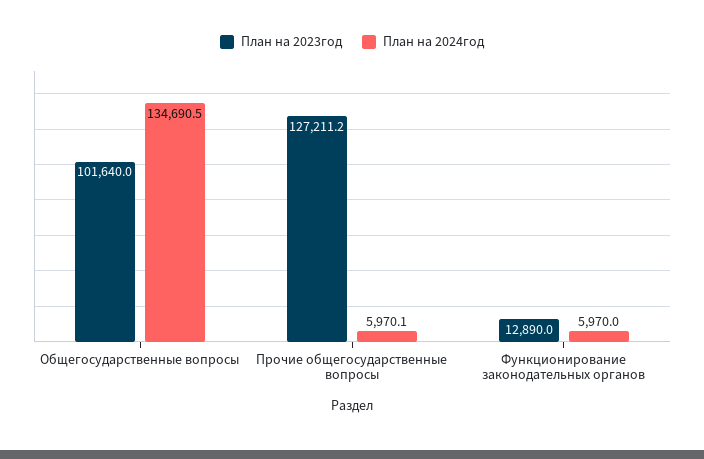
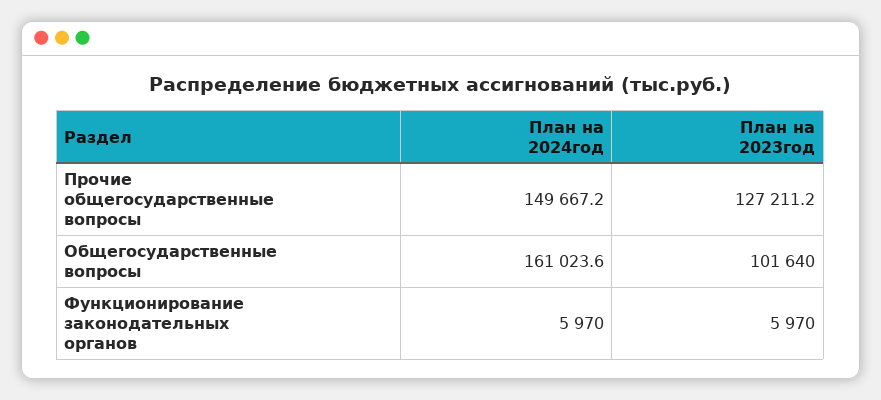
План на 2024год, Общегосударственные вопросы: 134690.5 -> 161023.6
План на 2024год, Прочие общегосударственные вопросы: 5970.1 -> 149667.2
План на 2023год, Функционирование законодательных органов: 12890 -> 5970

